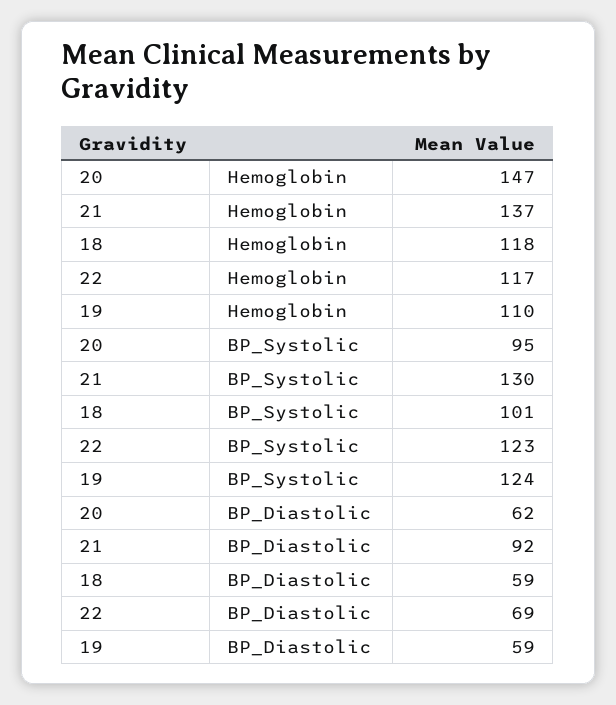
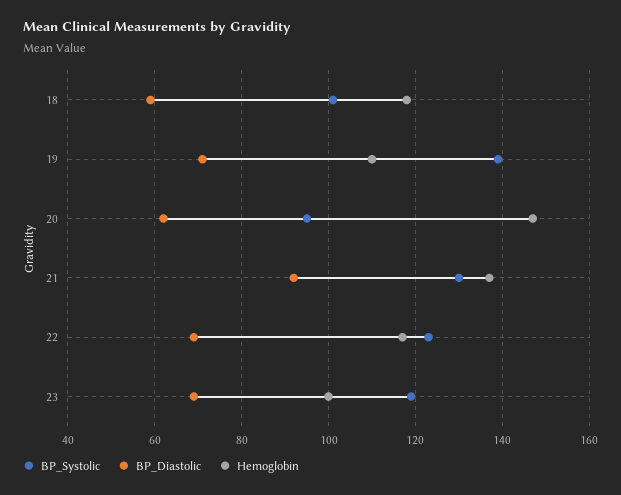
BP_Systolic, 19: 124 -> 140
BP_Diastolic, 19: 59 -> 70
BP_Systolic, 23: none -> 120
BP_Diastolic, 23: none -> 70
Hemoglobin, 23: none -> 100

